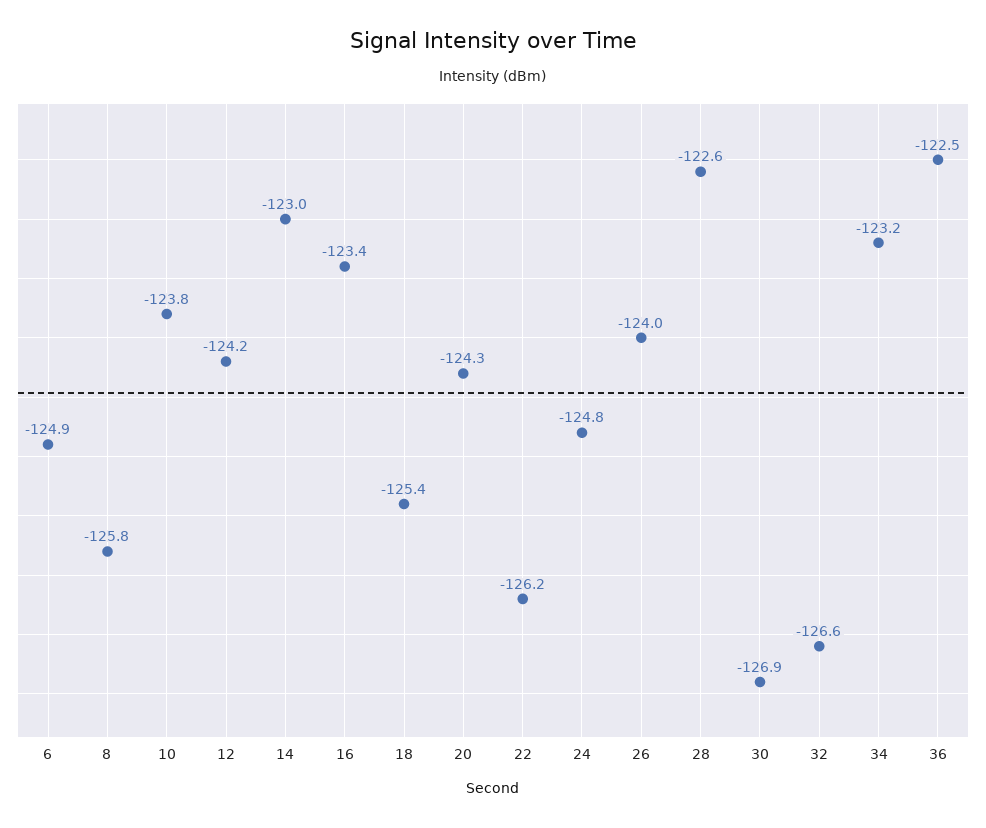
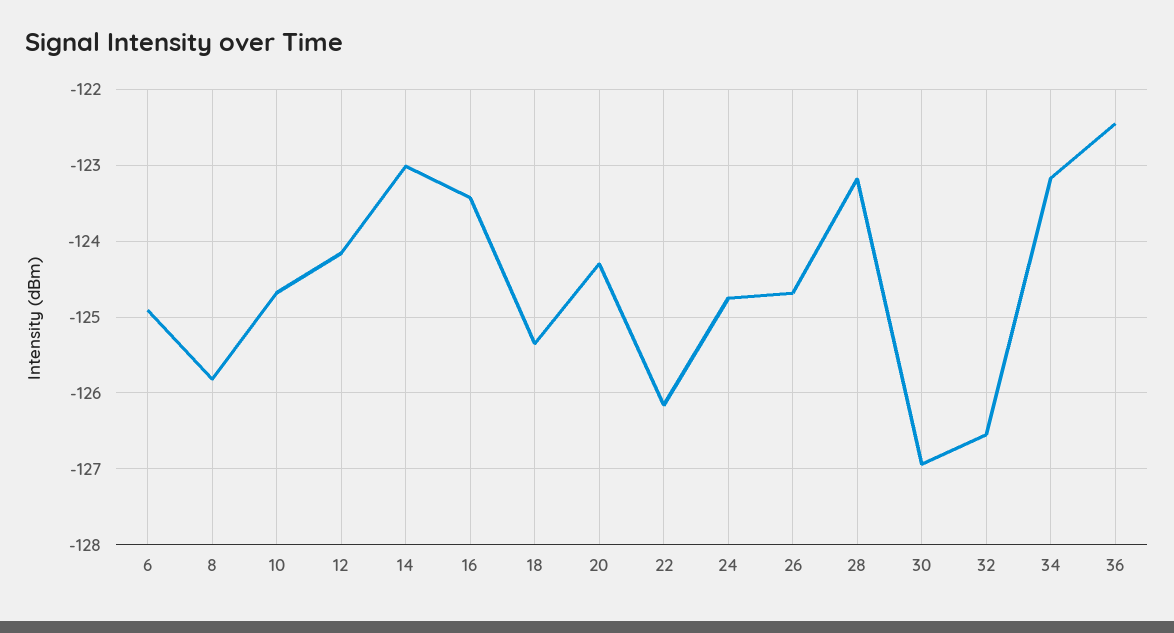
10: -123.8 -> -124.7
26: -124 -> -124.7
28: -122.6 -> -123.2

